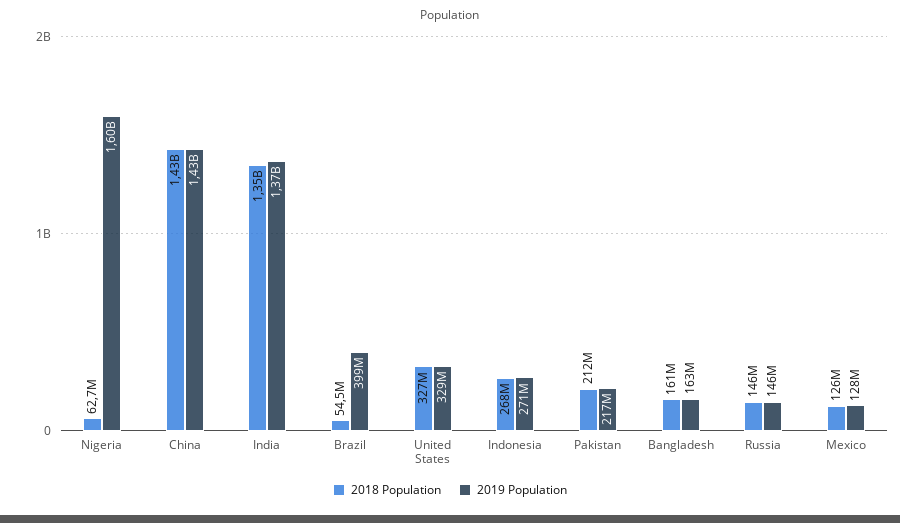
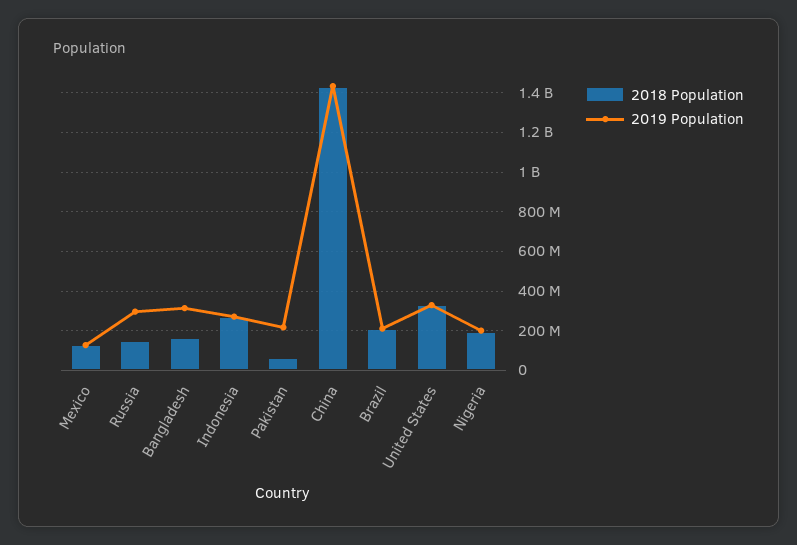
2018 Population, Nigeria: 62700000 -> 200000000
2019 Population, Nigeria: 1600000000 -> 200000000
2018 Population, India: 1350000000 -> none
2019 Population, India: 1370000000 -> none
2018 Population, Brazil: 54500000 -> 200000000
2019 Population, Brazil: 399000000 -> 200000000
2018 Population, Pakistan: 212000000 -> 50000000
2019 Population, Bangladesh: 163000000 -> 300000000
2019 Population, Russia: 146000000 -> 300000000

